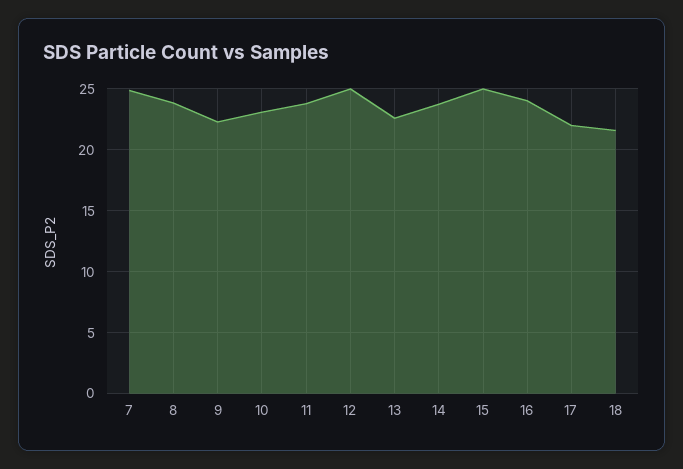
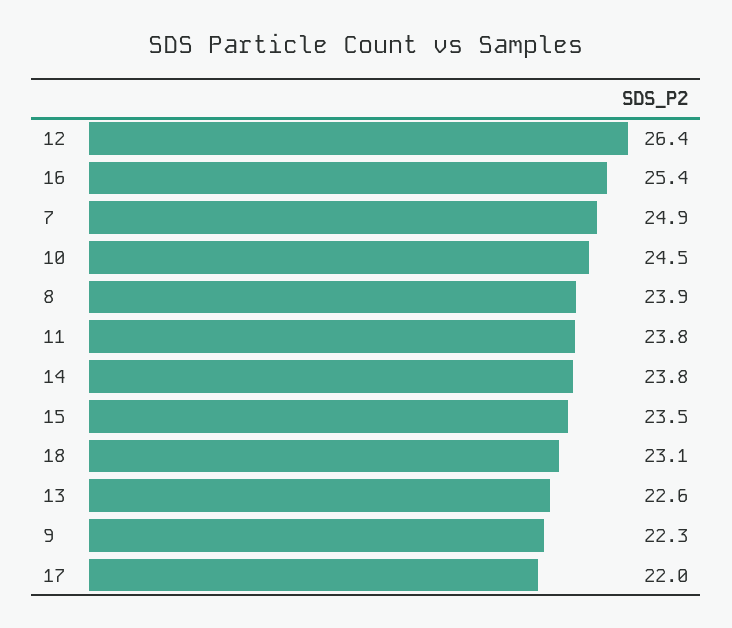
10: 23 -> 24.5
12: 25 -> 26.4
15: 25 -> 23.5
16: 24 -> 25.4
18: 21.5 -> 23.1

